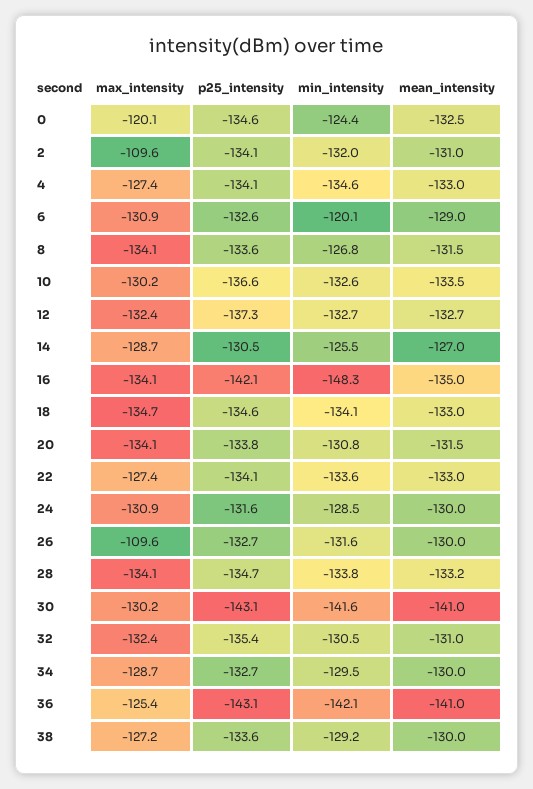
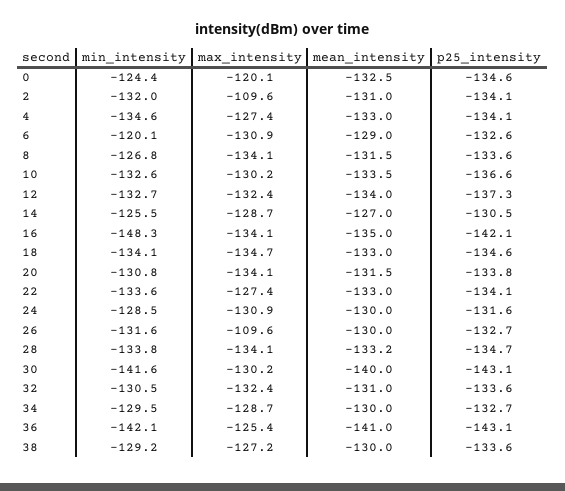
mean_intensity, 12: -132.7 -> -134
mean_intensity, 30: -141 -> -140
p25_intensity, 32: -135.4 -> -133.6

